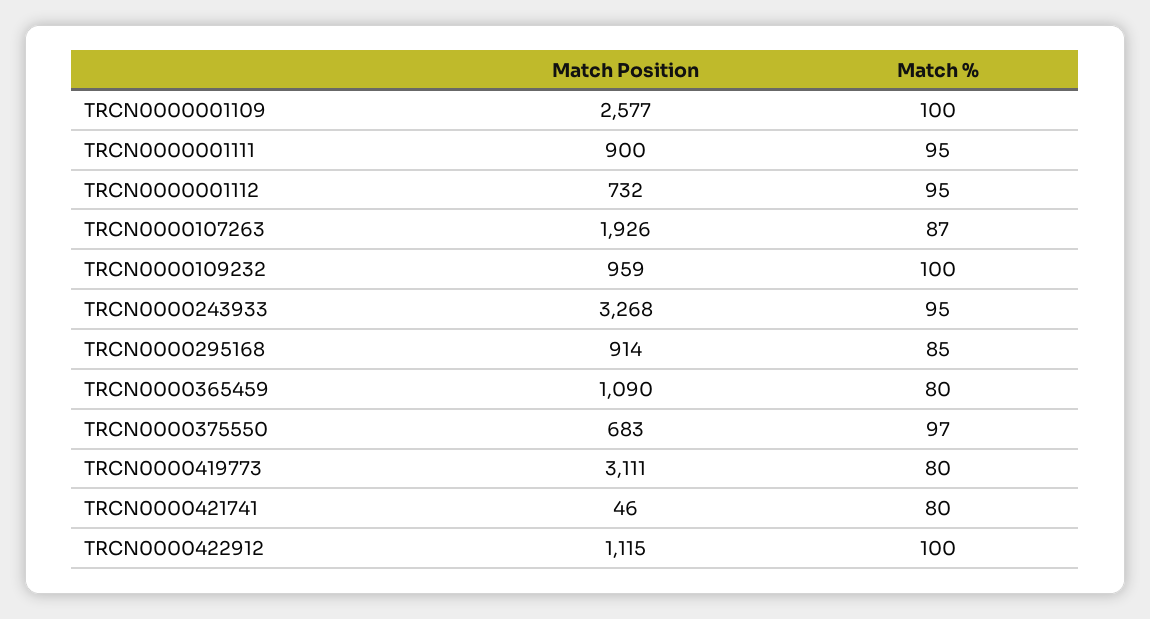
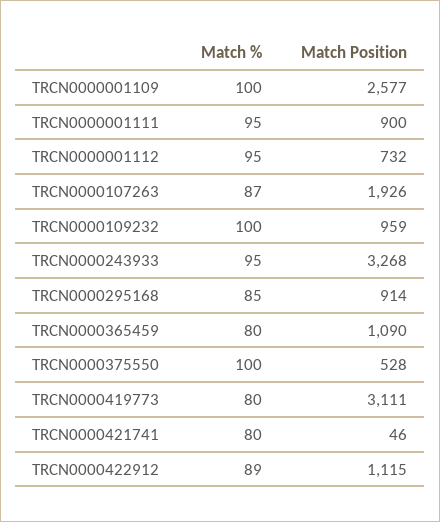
Match Position, TRCN0000375550: 683 -> 528
Match %, TRCN0000375550: 97 -> 100
Match %, TRCN0000422912: 100 -> 89

